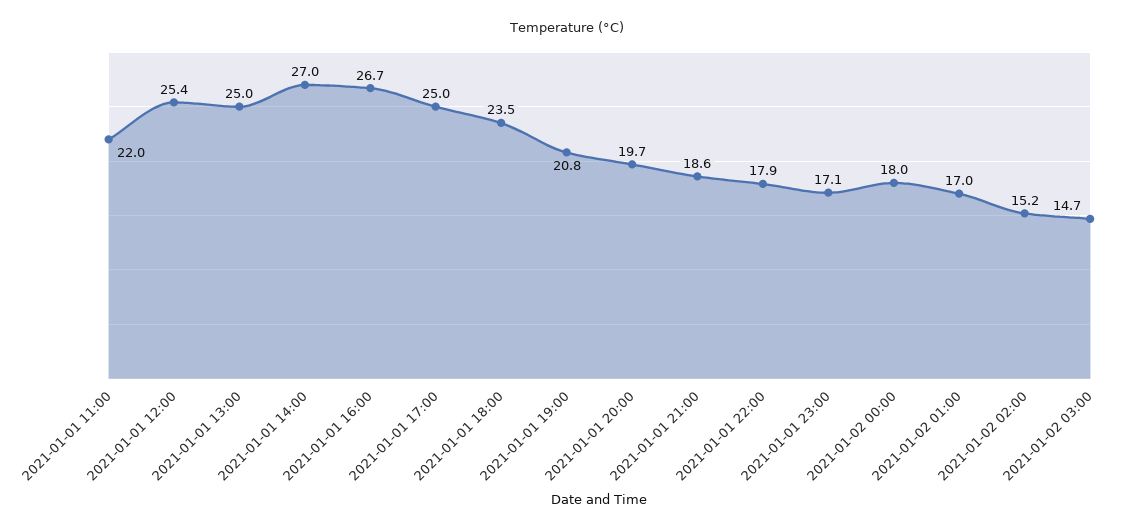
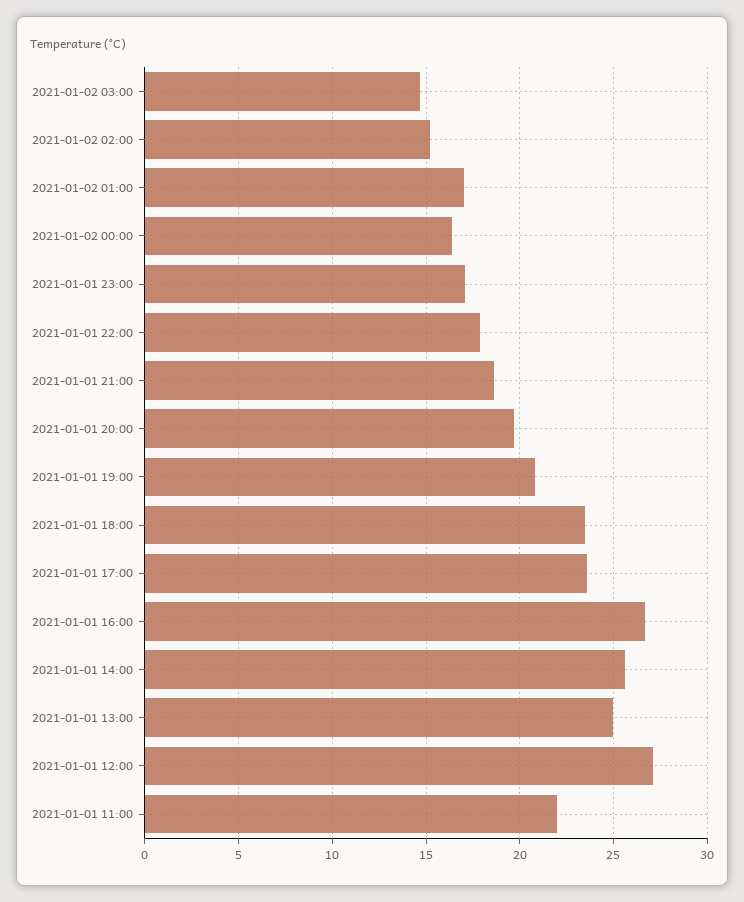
2021-01-01 12:00: 25.4 -> 27
2021-01-01 14:00: 27 -> 25.5
2021-01-01 17:00: 25 -> 23.5
2021-01-02 00:00: 18 -> 16.5

